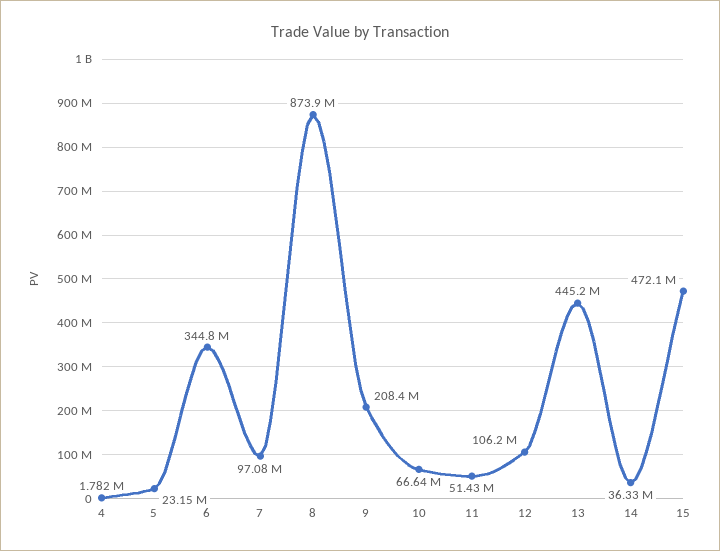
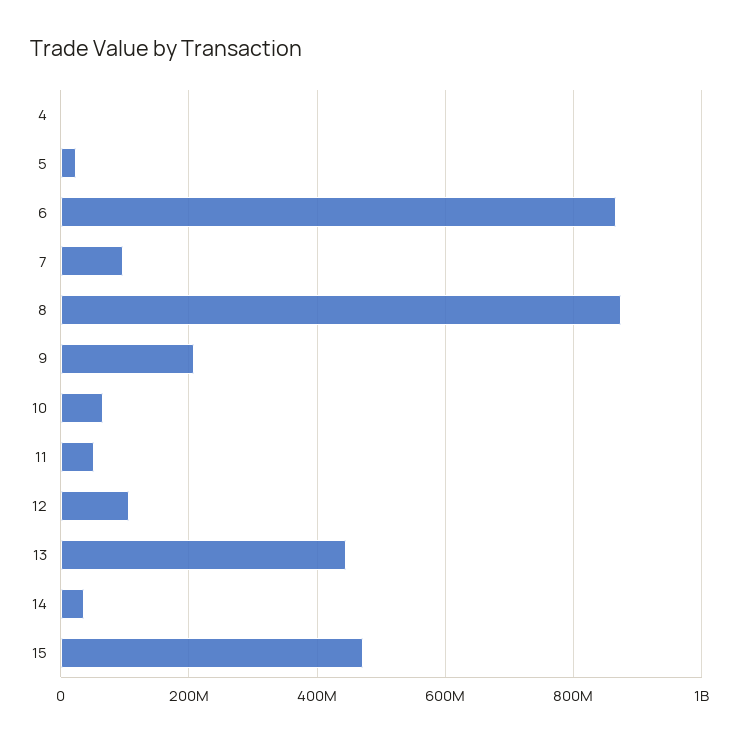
6: 344800000 -> 860000000

